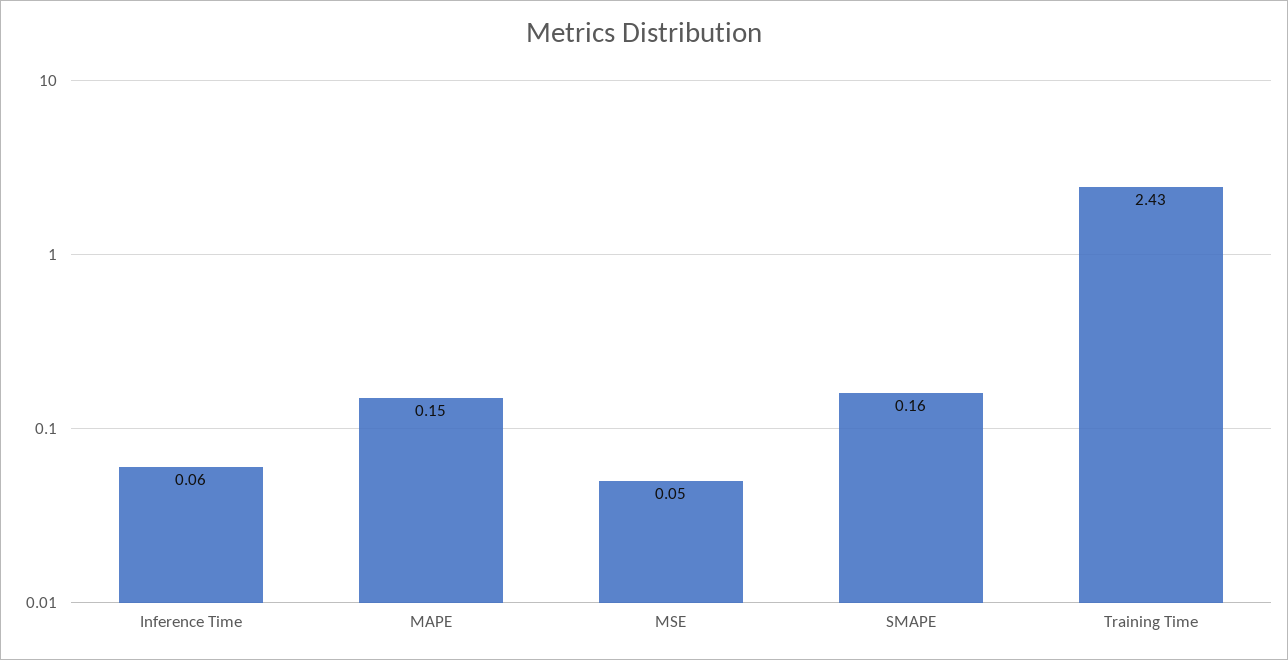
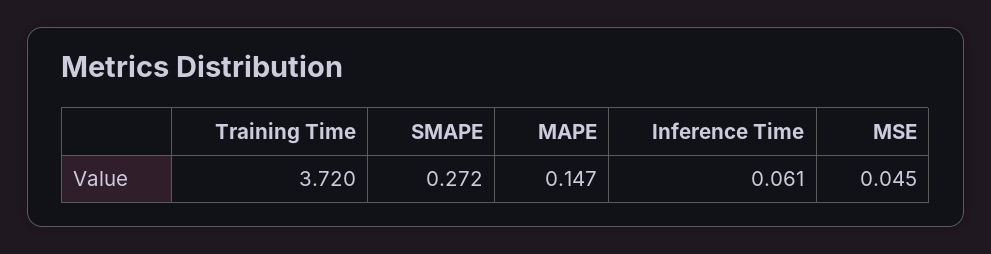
SMAPE: 0.16 -> 0.272
Training Time: 2.43 -> 3.72

